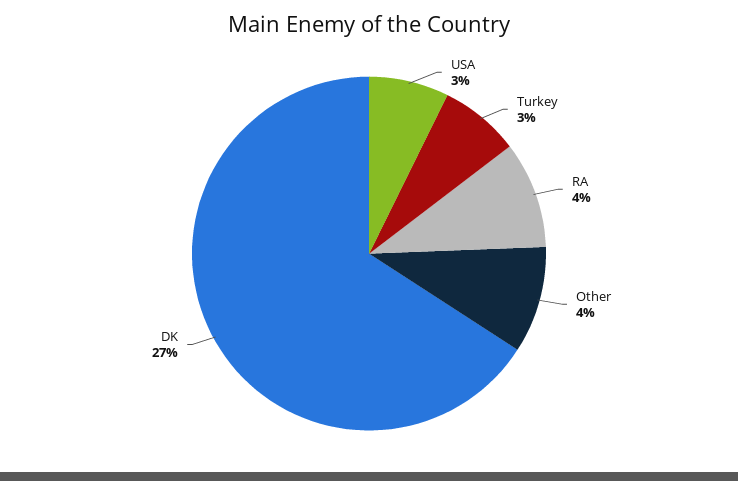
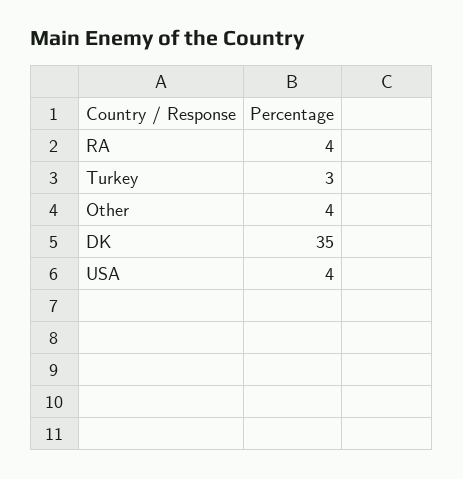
USA: 3 -> 4
DK: 27 -> 35

